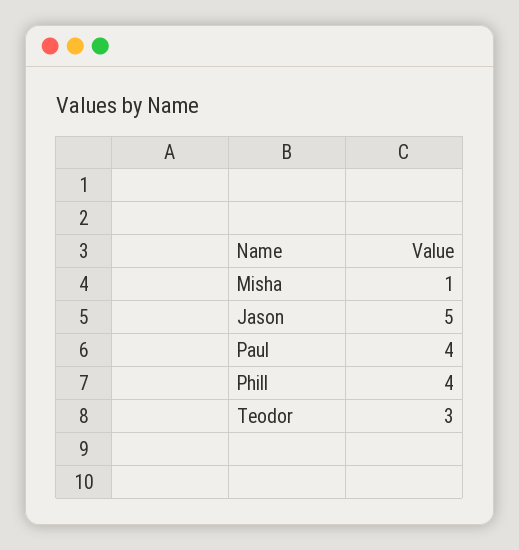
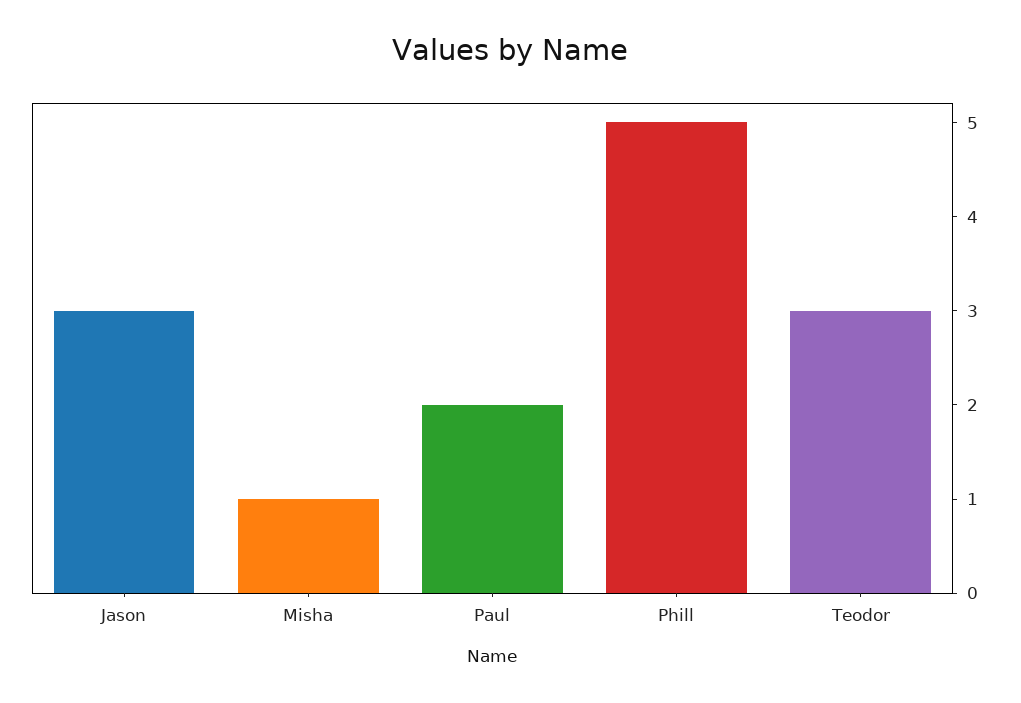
Jason: 5 -> 3
Paul: 4 -> 2
Phill: 4 -> 5

